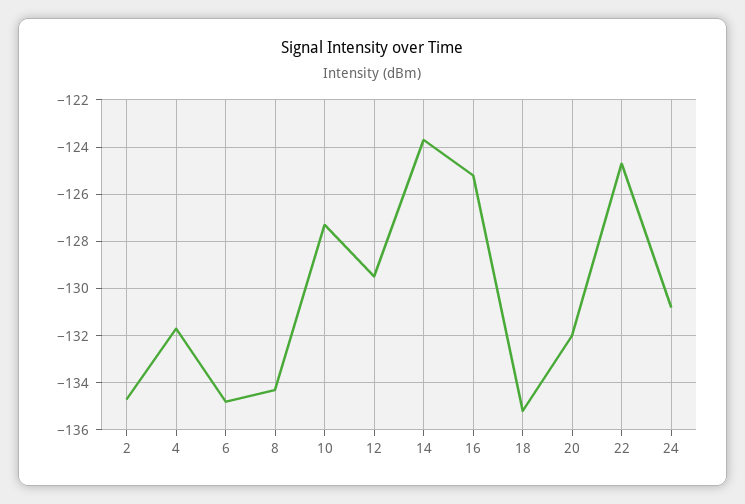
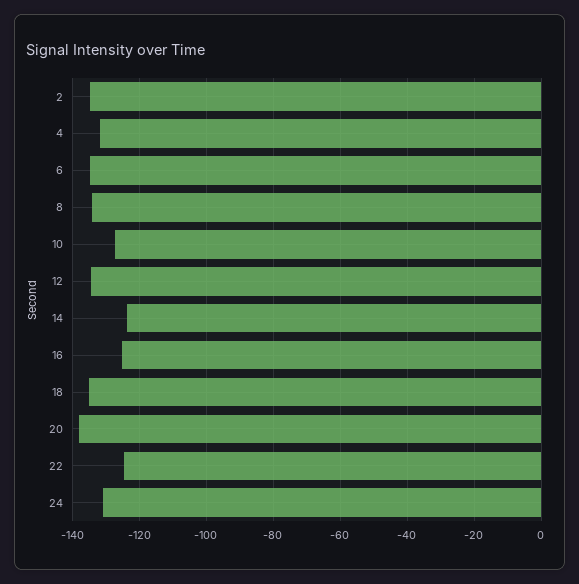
12: -129.5 -> -134
20: -132 -> -138

